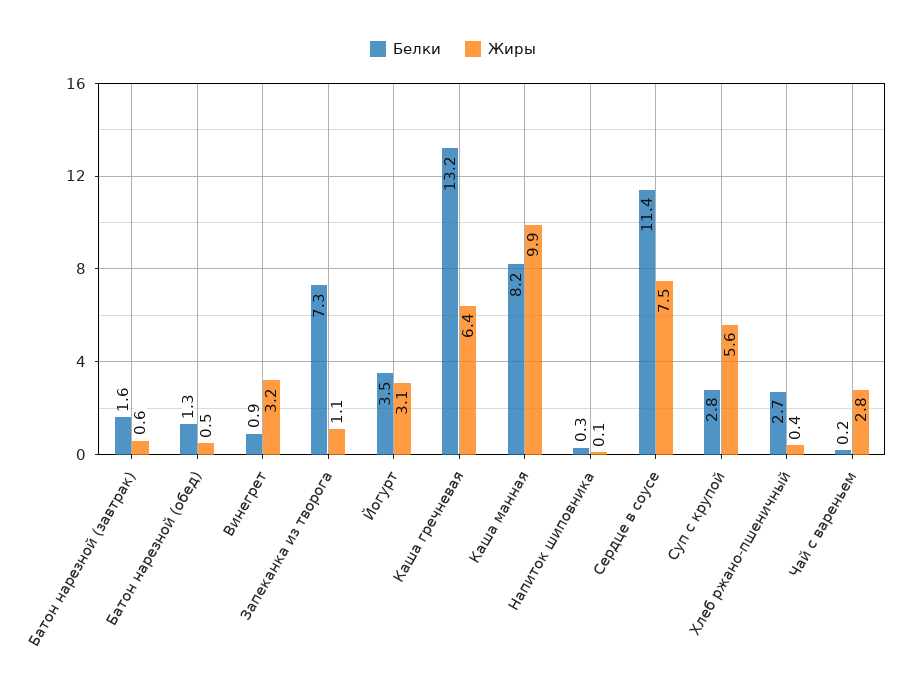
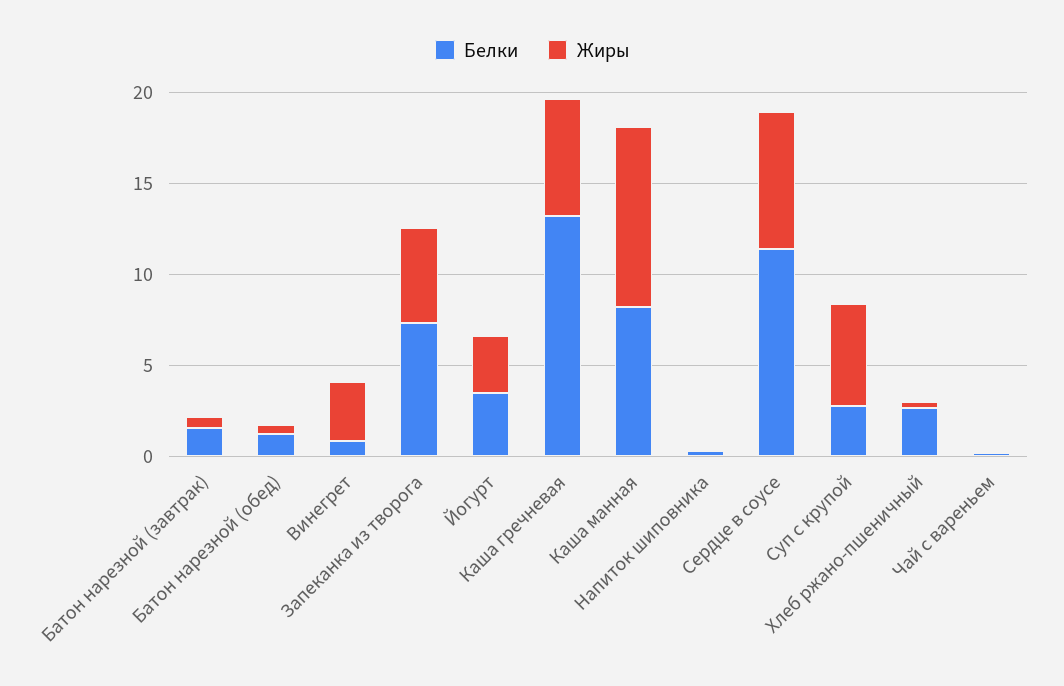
Жиры, Запеканка из творога: 1.1 -> 5
Жиры, Чай с вареньем: 2.8 -> 0

